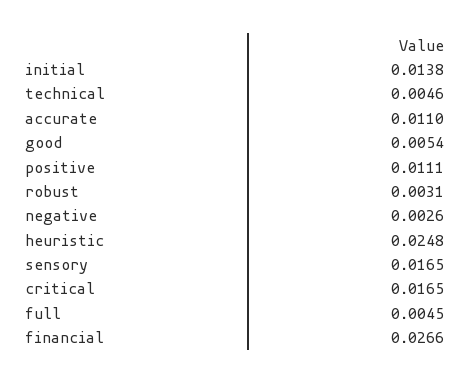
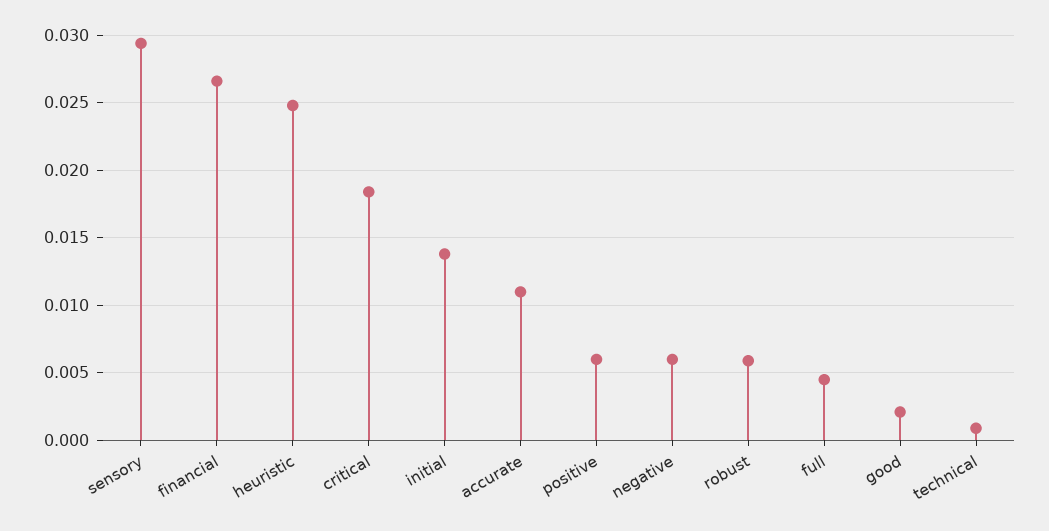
technical: 0.0046 -> 0.001
good: 0.0054 -> 0.002
positive: 0.0111 -> 0.006
robust: 0.0031 -> 0.006
negative: 0.0026 -> 0.006
sensory: 0.0165 -> 0.0295
critical: 0.0165 -> 0.0185

